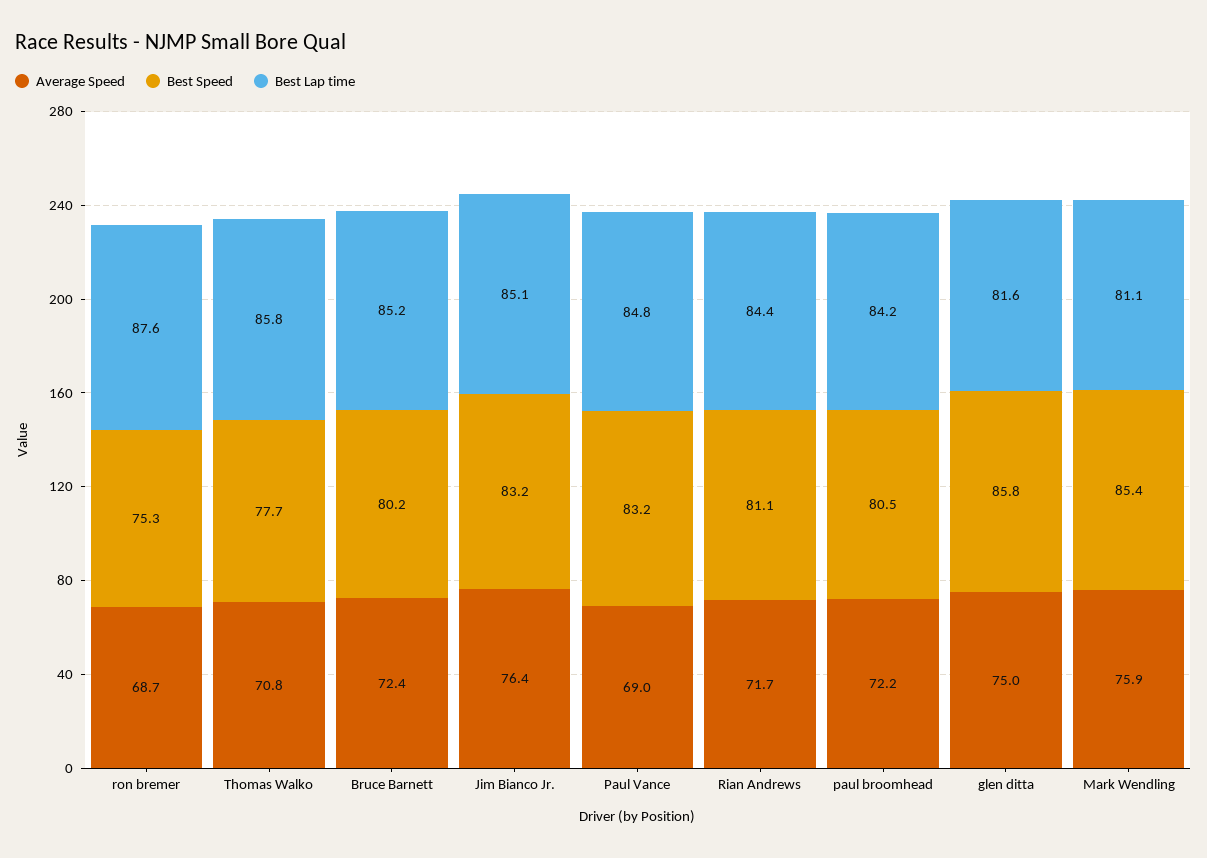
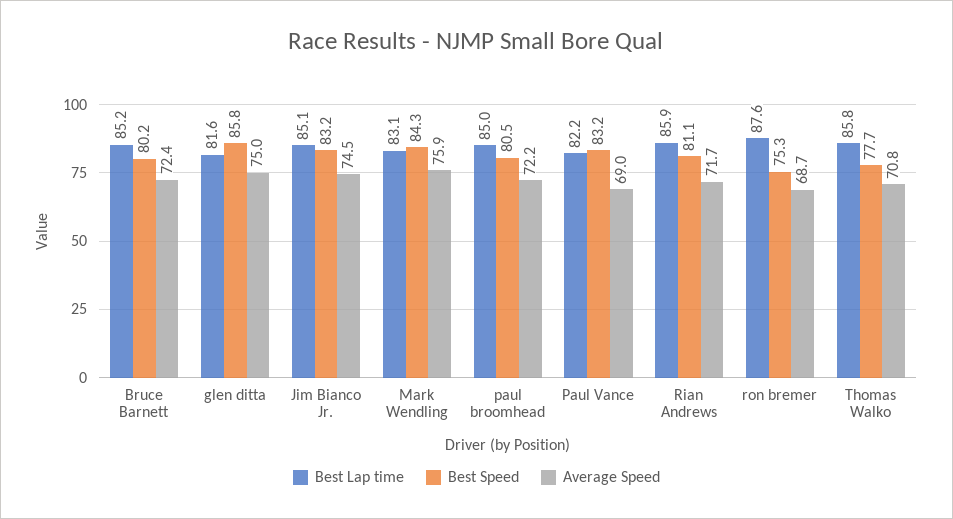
Average Speed, Jim Bianco Jr.: 76.4 -> 74.5
Best Lap time, Paul Vance: 84.8 -> 82.2
Best Lap time, Rian Andrews: 84.4 -> 85.9
Best Lap time, paul broomhead: 84.2 -> 85
Best Speed, Mark Wendling: 85.4 -> 84.3
Best Lap time, Mark Wendling: 81.1 -> 83.1

